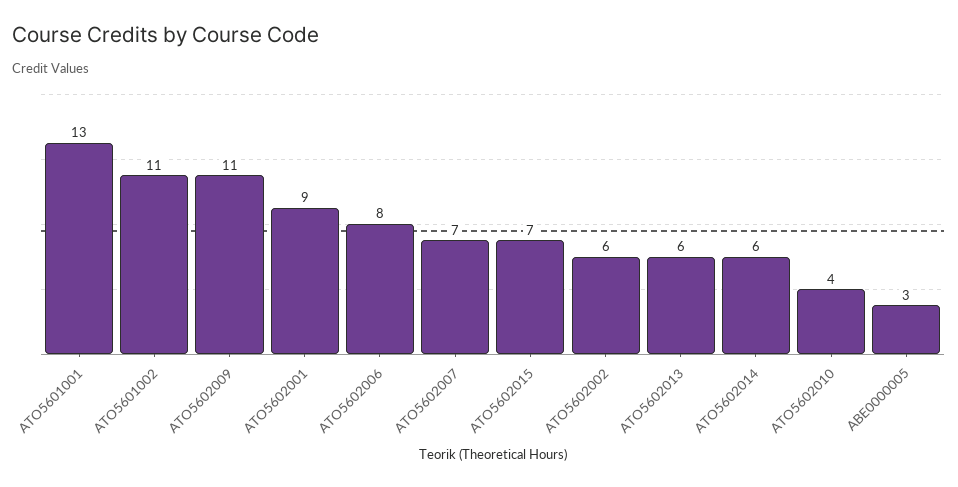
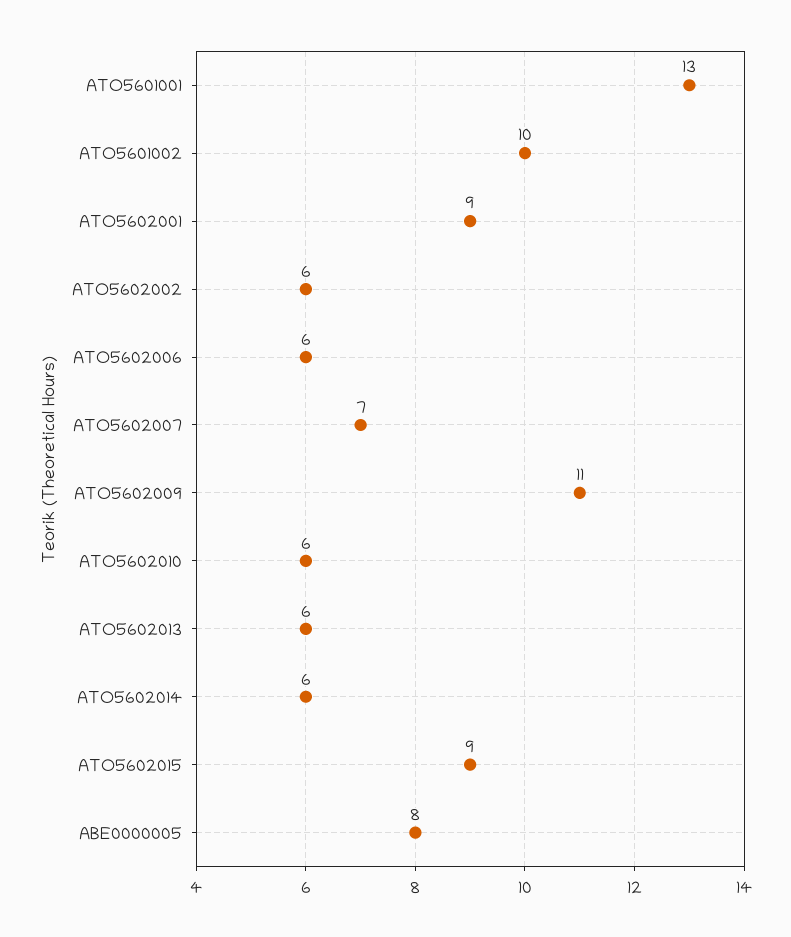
ATO5601002: 11 -> 10
ATO5602006: 8 -> 6
ATO5602015: 7 -> 9
ATO5602010: 4 -> 6
ABE0000005: 3 -> 8

